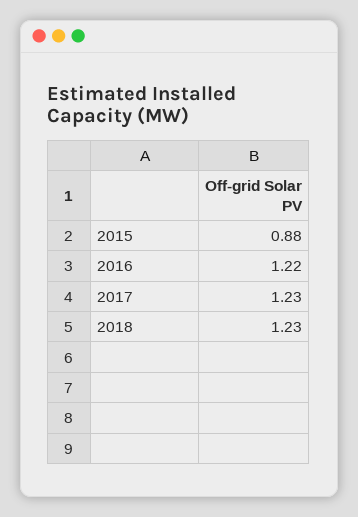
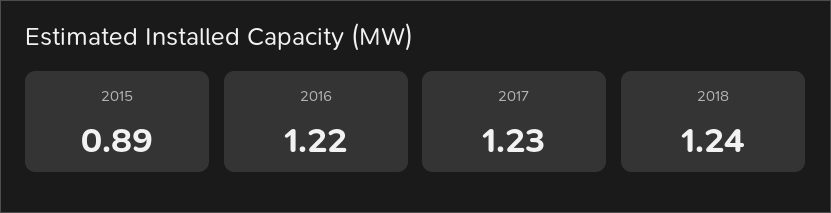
2015: 0.88 -> 0.89
2018: 1.23 -> 1.24

